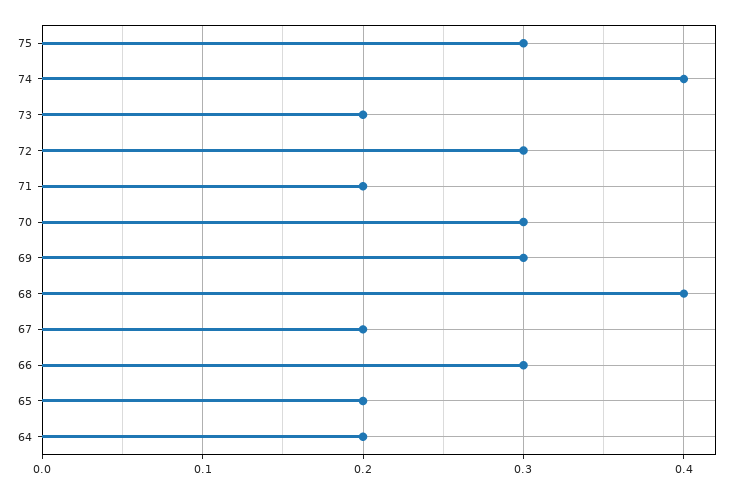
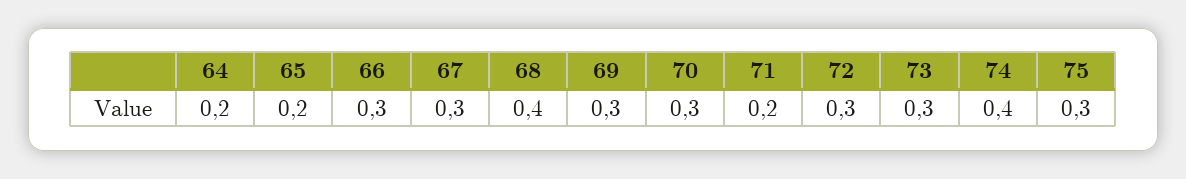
73: 0.2 -> 0.3
67: 0.2 -> 0.3

